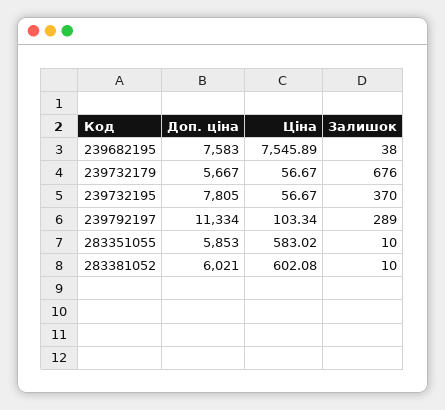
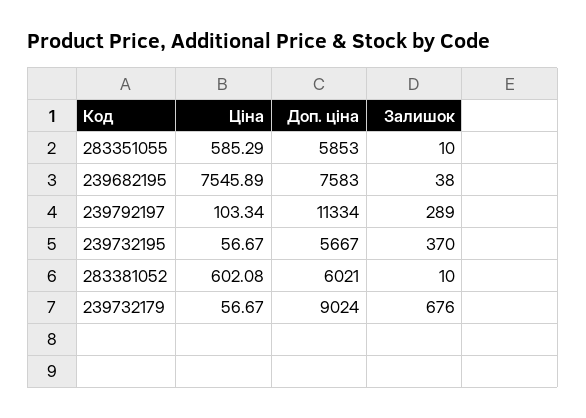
Доп. ціна, 239732179: 5667 -> 9024
Доп. ціна, 239732195: 7805 -> 5667
Ціна, 283351055: 583.02 -> 585.29

